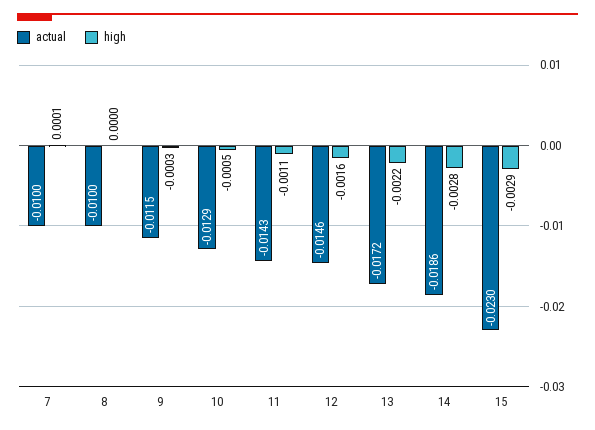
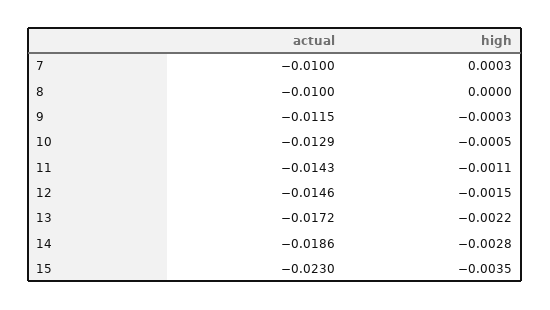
high, 7: 0.0001 -> 0.0003
high, 12: -0.0016 -> -0.0015
high, 15: -0.0029 -> -0.0035

